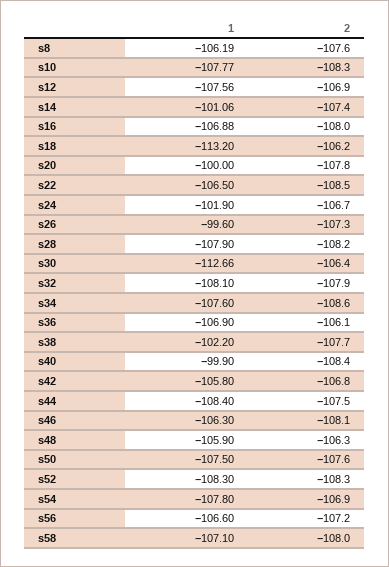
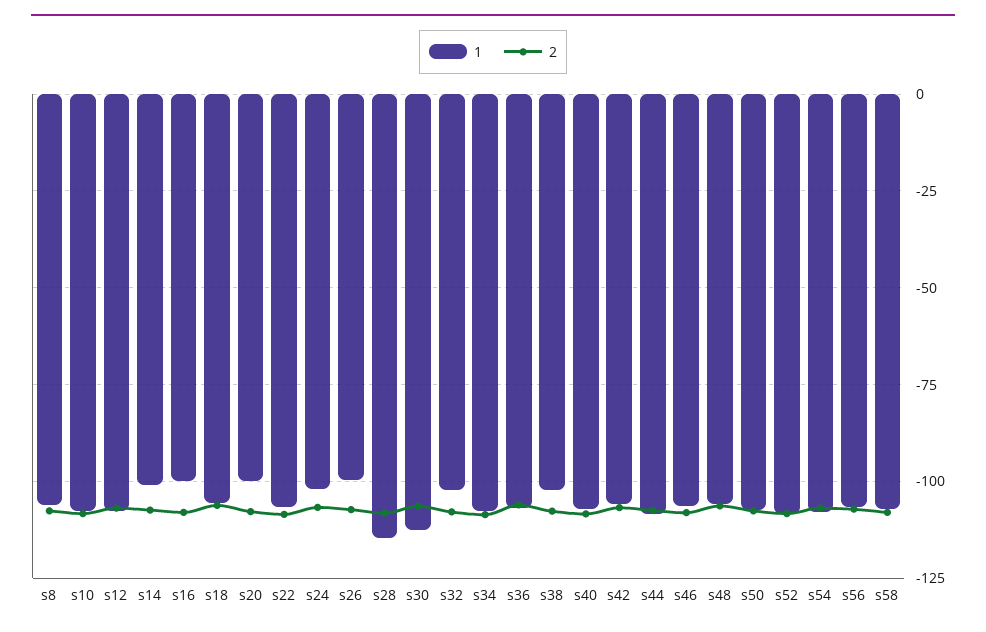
1, s16: -106.88 -> -100
1, s18: -113.2 -> -105
1, s28: -107.9 -> -115
1, s32: -108.1 -> -102.5
1, s40: -99.9 -> -107.5

